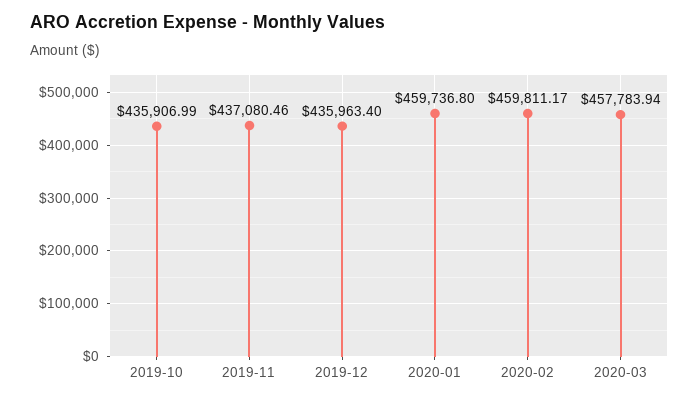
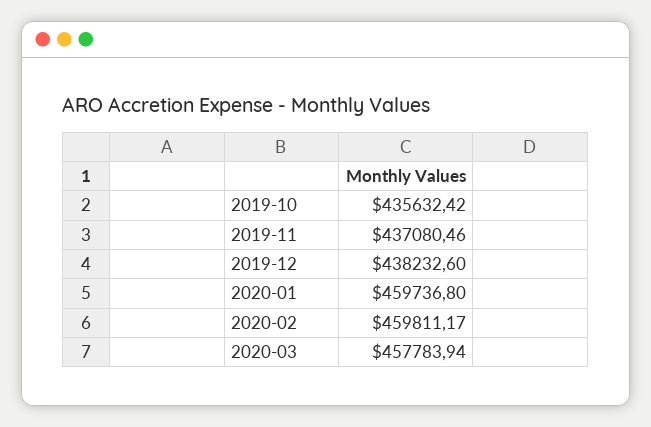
2019-10: 435906.99 -> 435632.42
2019-12: 435963.4 -> 438232.6

